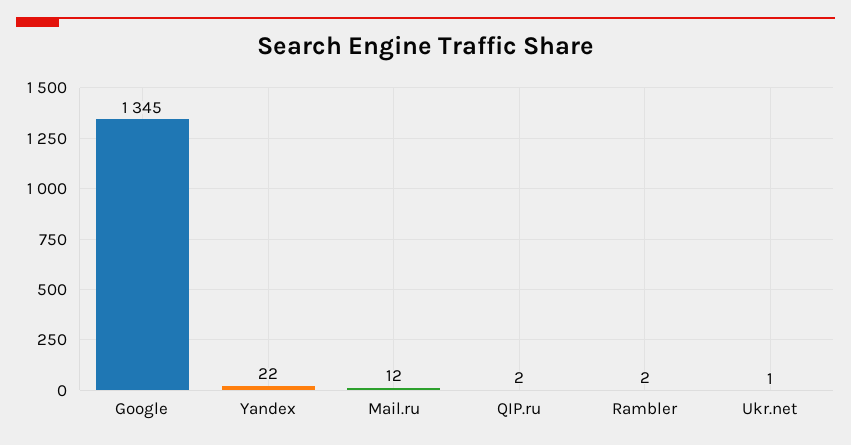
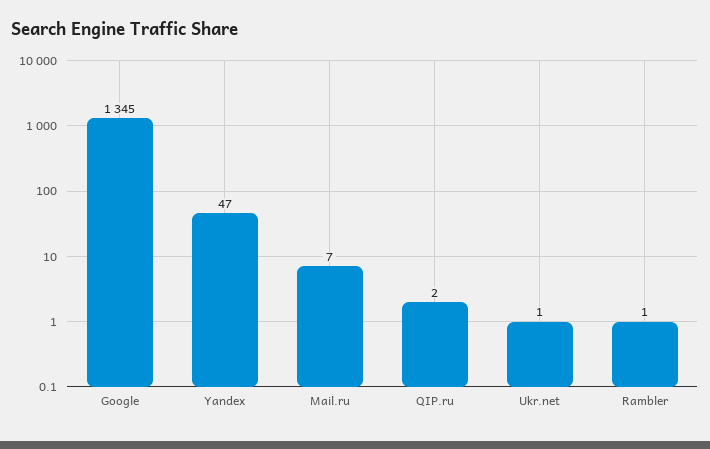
Yandex: 22 -> 47
Mail.ru: 12 -> 7
Rambler: 2 -> 1

